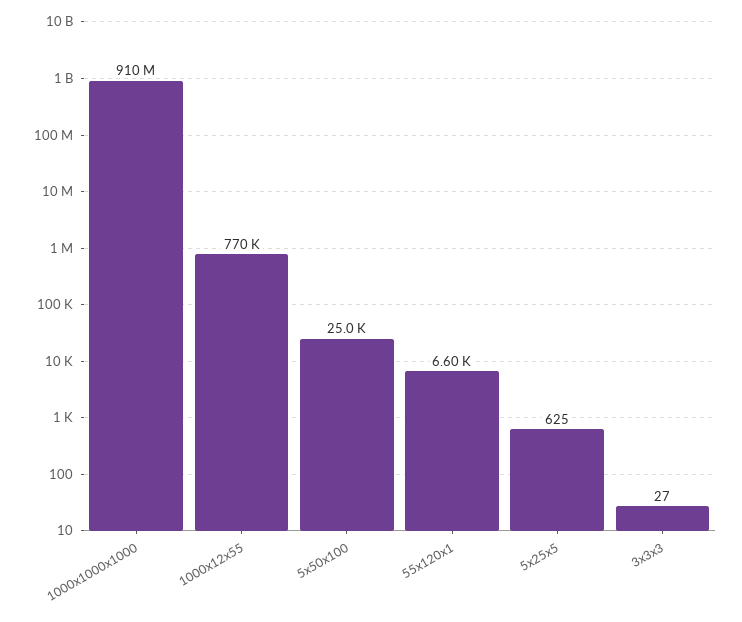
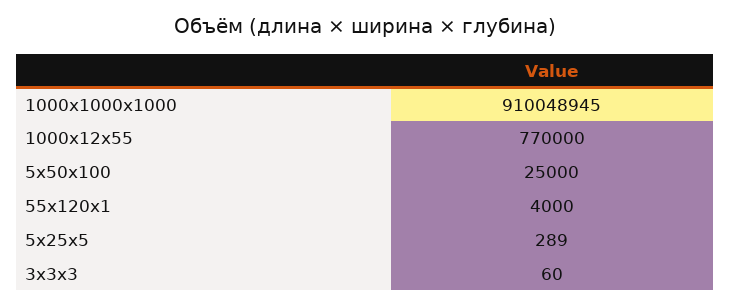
55x120x1: 6600 -> 4000
5x25x5: 625 -> 289
3x3x3: 27 -> 60

